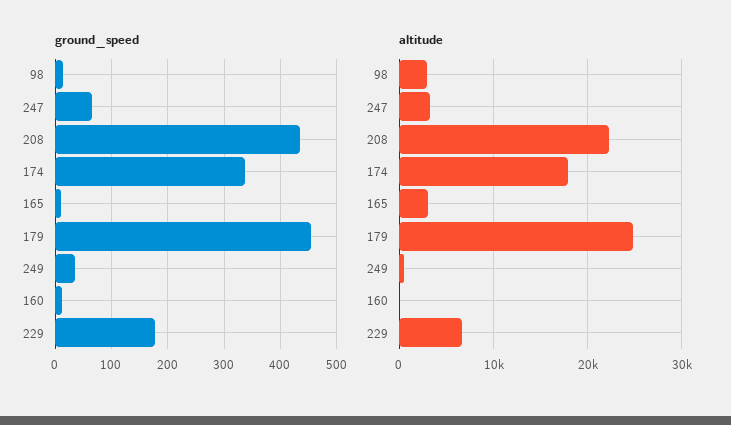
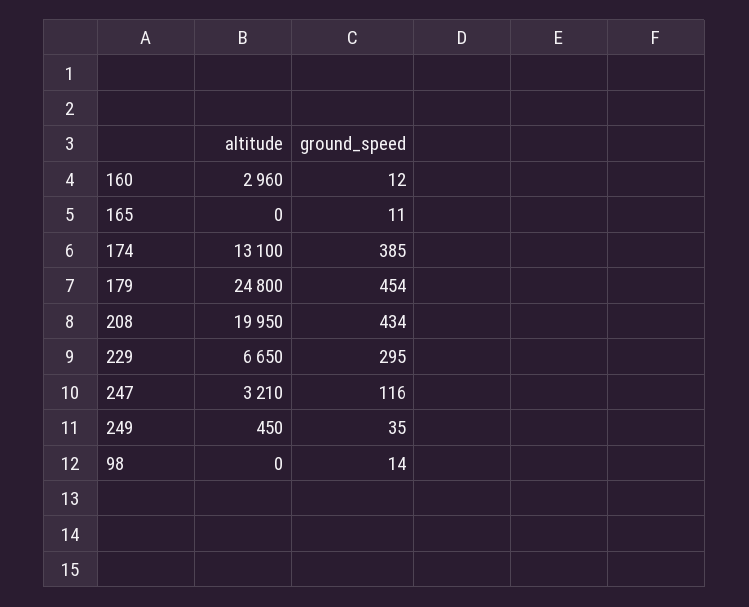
ground_speed, 247: 60 -> 116
ground_speed, 174: 340 -> 385
ground_speed, 229: 180 -> 295
altitude, 98: 3000 -> 0
altitude, 208: 22000 -> 19950
altitude, 174: 18000 -> 13100
altitude, 165: 3000 -> 0
altitude, 160: 0 -> 2960

